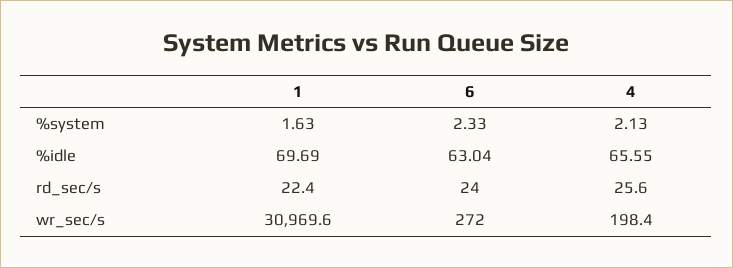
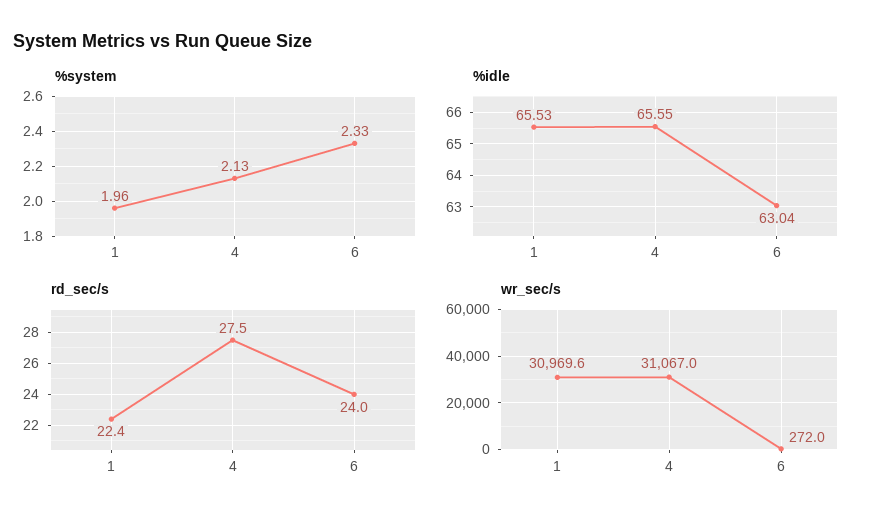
%system, 1: 1.63 -> 1.96
%idle, 1: 69.69 -> 65.53
rd_sec/s, 4: 25.6 -> 27.5
wr_sec/s, 4: 198.4 -> 31067

